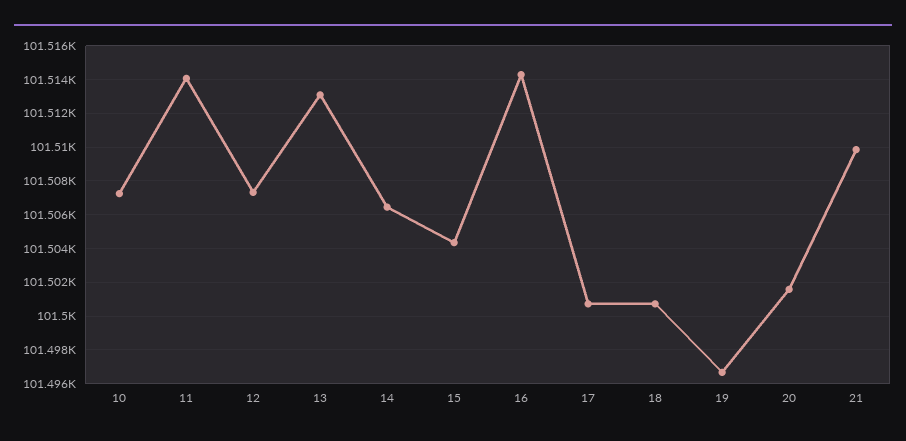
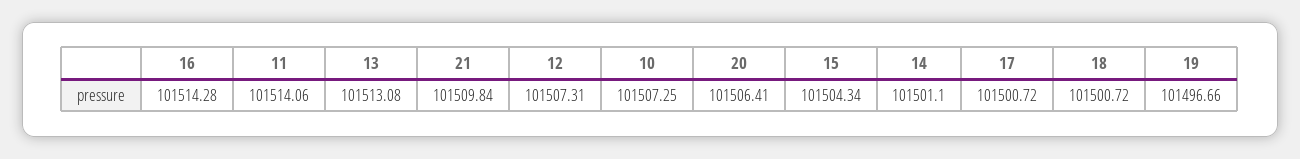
14: 101506.5 -> 101501.1
20: 101501.5 -> 101506.41

